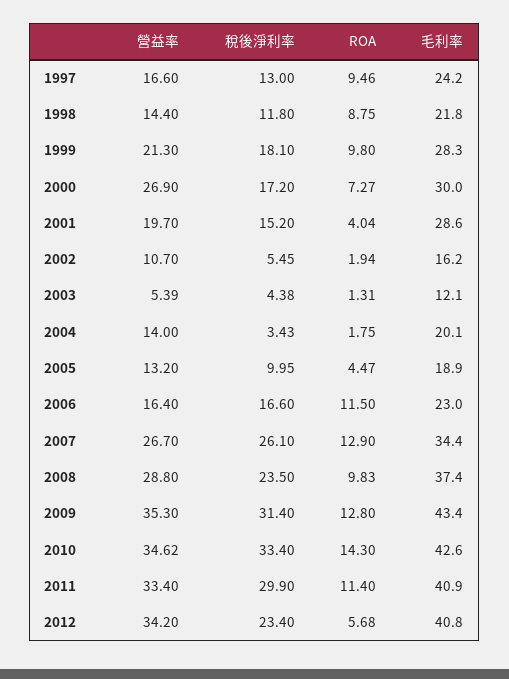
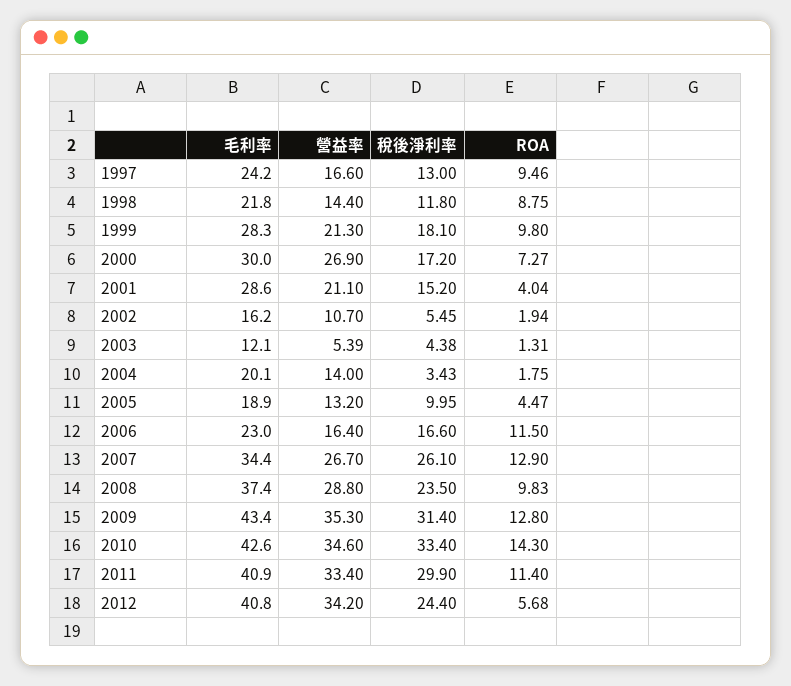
營益率, 2001: 19.7 -> 21.1
營益率, 2010: 34.62 -> 34.6
稅後淨利率, 2012: 23.4 -> 24.4

